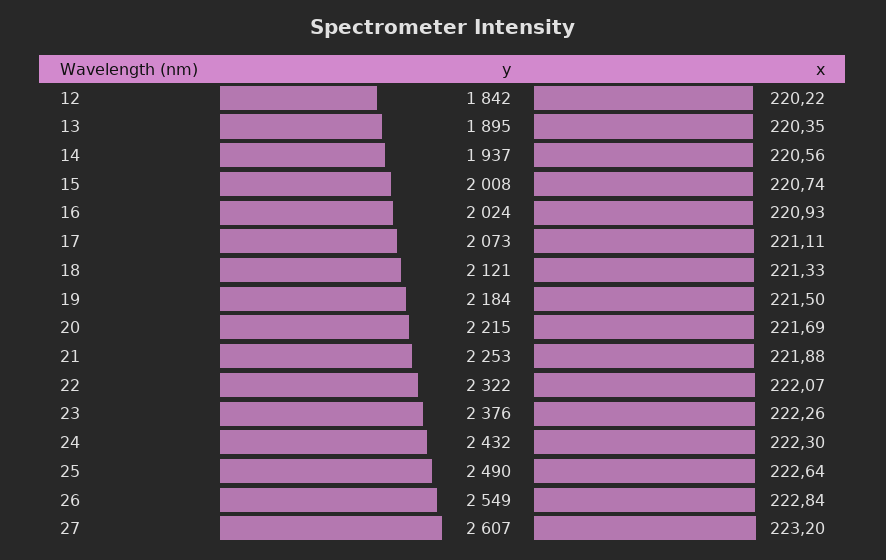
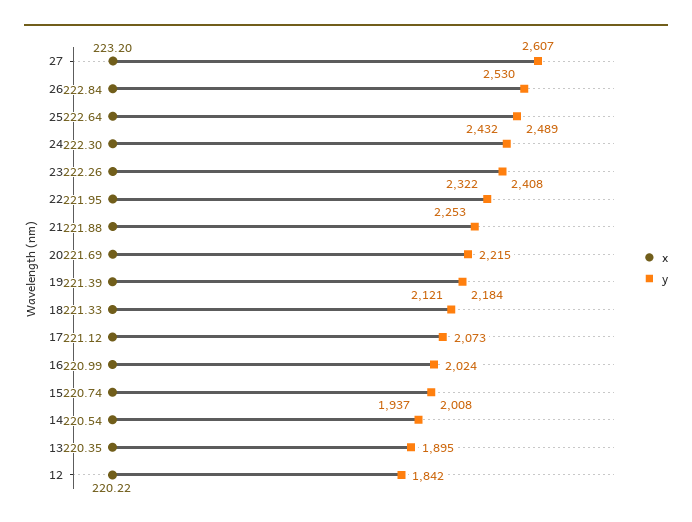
x, 14: 220.56 -> 220.54
x, 16: 220.93 -> 220.99
x, 17: 221.11 -> 221.12
x, 19: 221.5 -> 221.39
x, 22: 222.07 -> 221.95
y, 23: 2376 -> 2408
y, 25: 2490 -> 2489
y, 26: 2549 -> 2530

